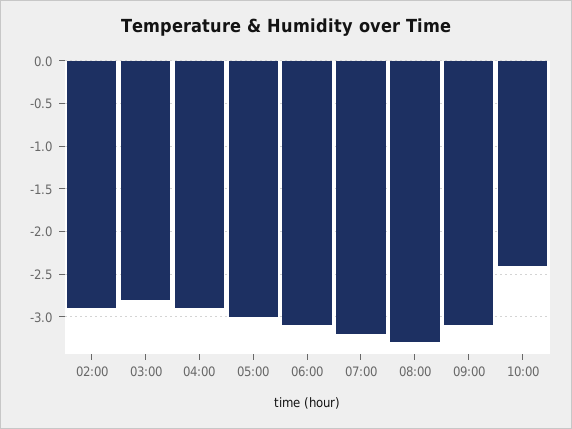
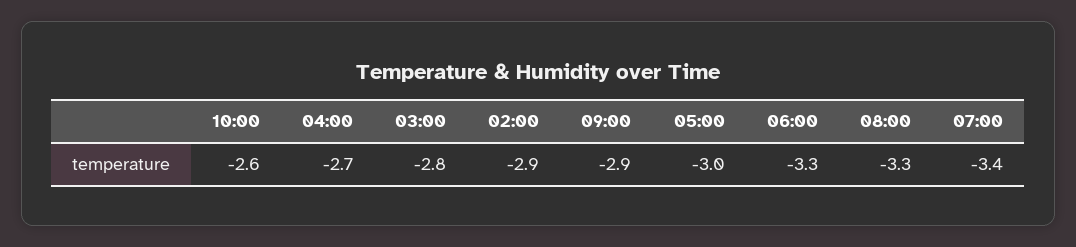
04:00: -2.9 -> -2.7
06:00: -3.1 -> -3.3
07:00: -3.2 -> -3.4
09:00: -3.1 -> -2.9
10:00: -2.4 -> -2.6

